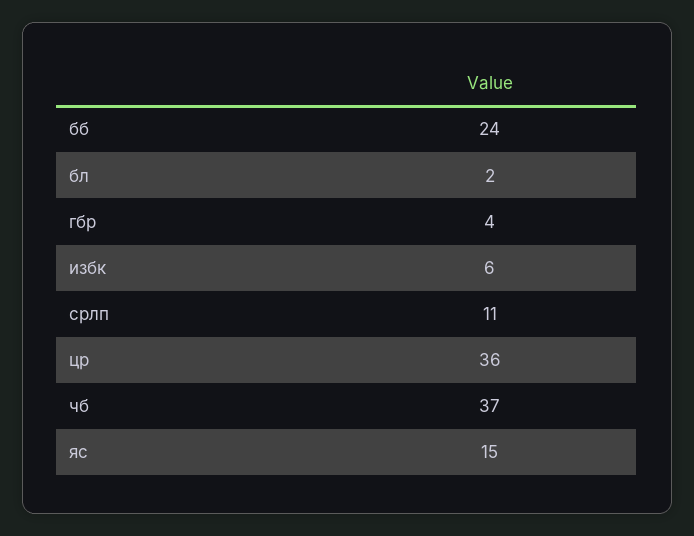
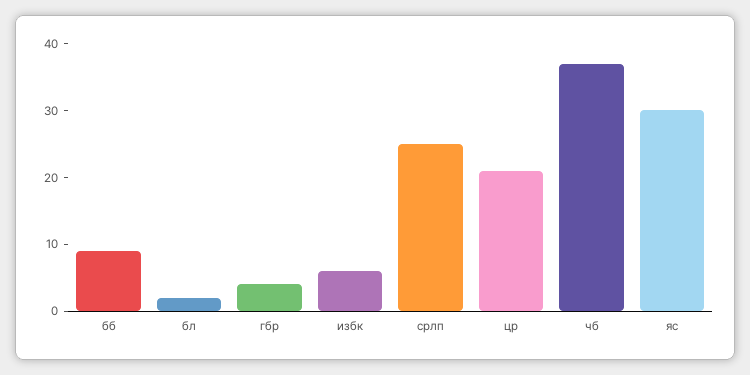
бб: 24 -> 10
срлп: 11 -> 25
цр: 36 -> 20
яс: 15 -> 30

